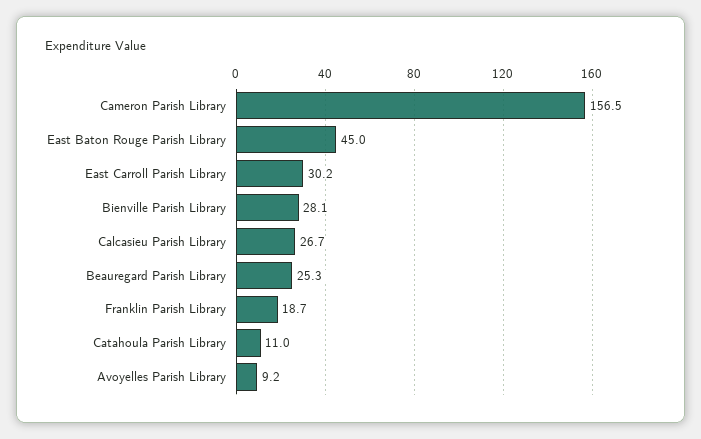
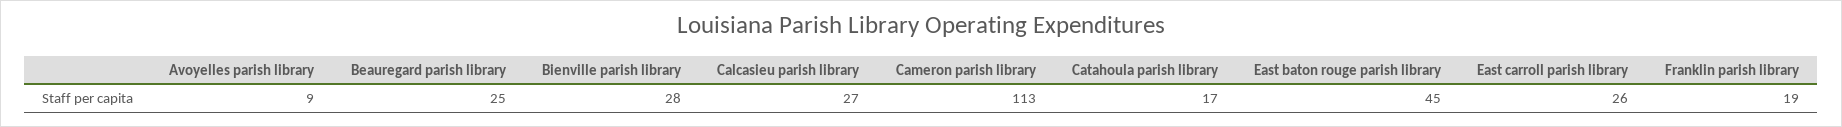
Cameron Parish Library: 156.5 -> 113
East Carroll Parish Library: 30.2 -> 26
Catahoula Parish Library: 11 -> 17

